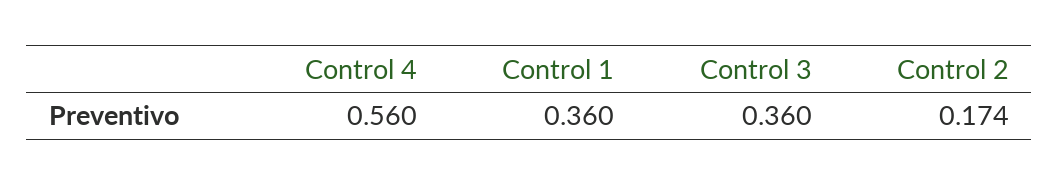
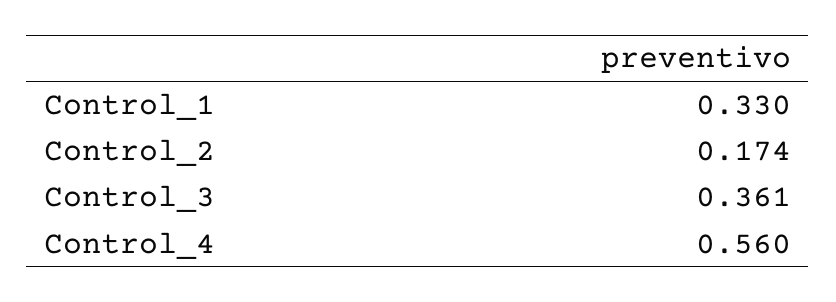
Control 1: 0.36 -> 0.33
Control 3: 0.36 -> 0.361

